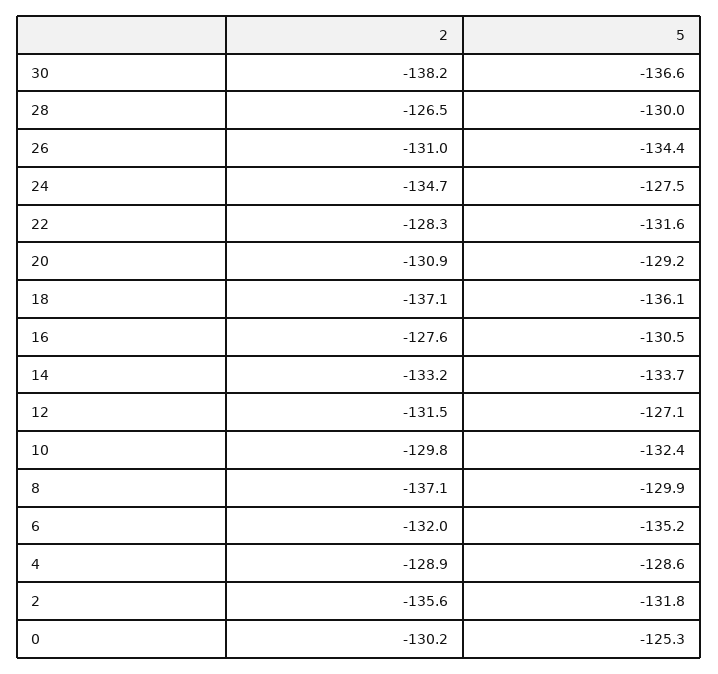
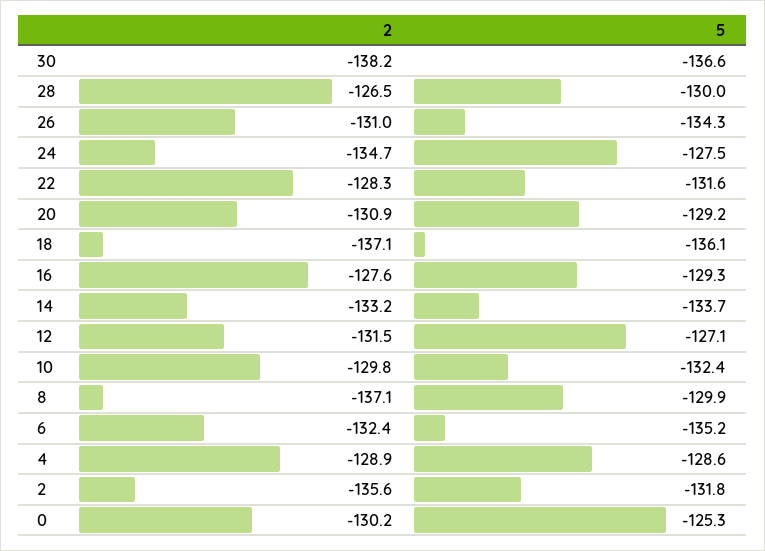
5, 26: -134.4 -> -134.3
5, 16: -130.5 -> -129.3
2, 6: -132 -> -132.4

